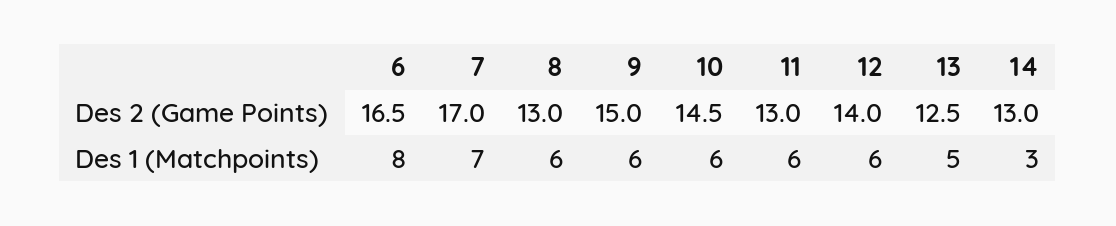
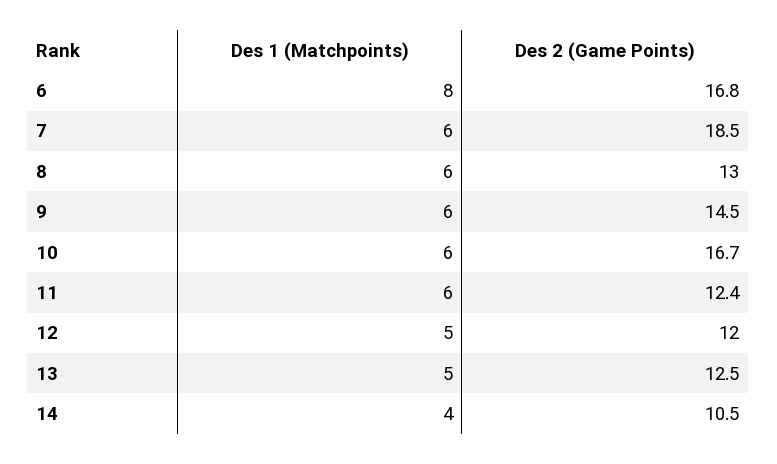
6, Des 2 (Game Points): 16.5 -> 16.8
7, Des 2 (Game Points): 17 -> 18.5
9, Des 2 (Game Points): 15 -> 14.5
10, Des 2 (Game Points): 14.5 -> 16.7
11, Des 2 (Game Points): 13 -> 12.4
12, Des 2 (Game Points): 14 -> 12
14, Des 2 (Game Points): 13 -> 10.5
7, Des 1 (Matchpoints): 7 -> 6
12, Des 1 (Matchpoints): 6 -> 5
14, Des 1 (Matchpoints): 3 -> 4

